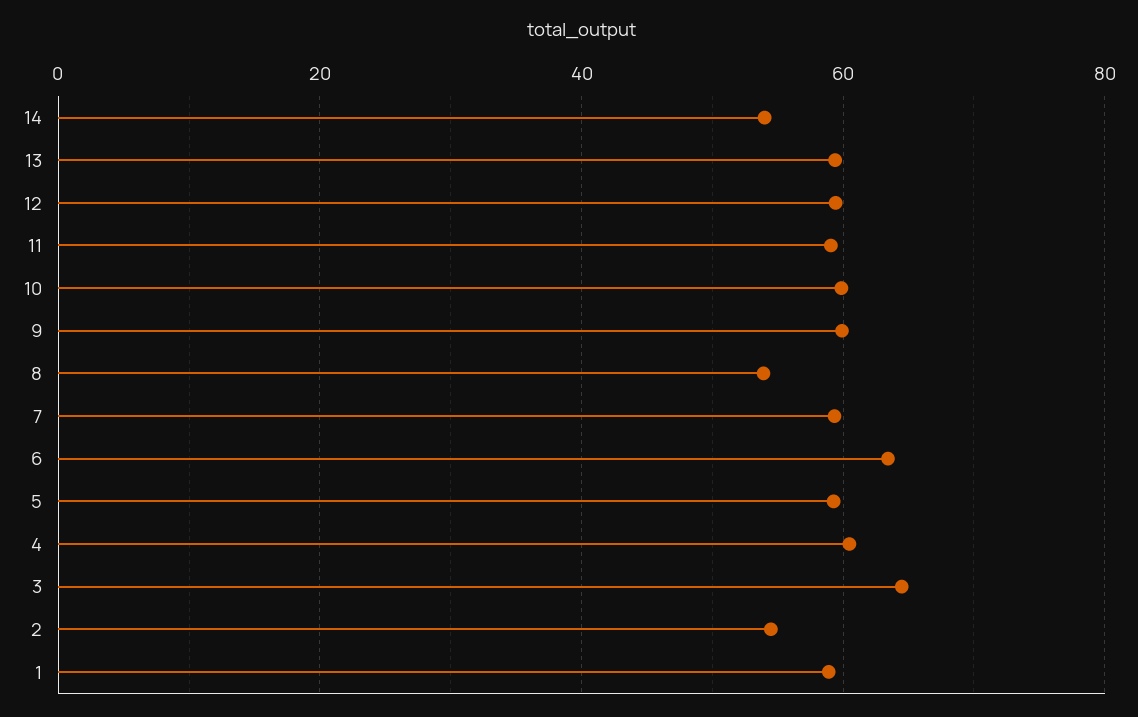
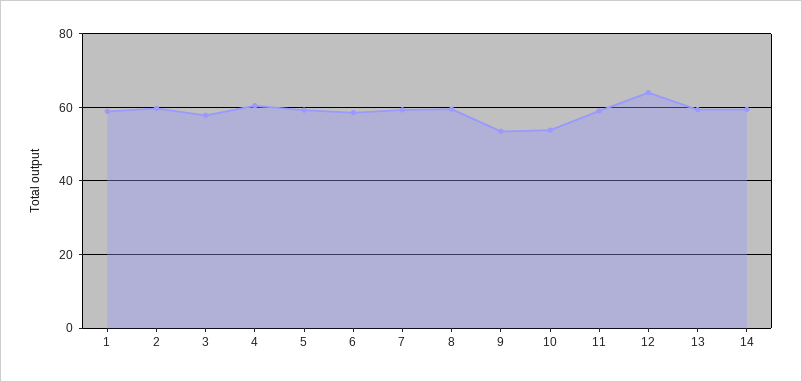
14: 54 -> 60
12: 60 -> 64
10: 60 -> 54
9: 60 -> 54
8: 54 -> 60
6: 64 -> 58
3: 64 -> 58
2: 54 -> 60

